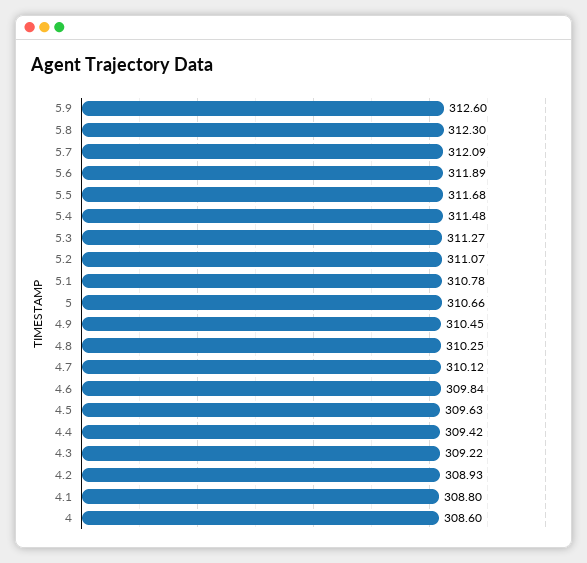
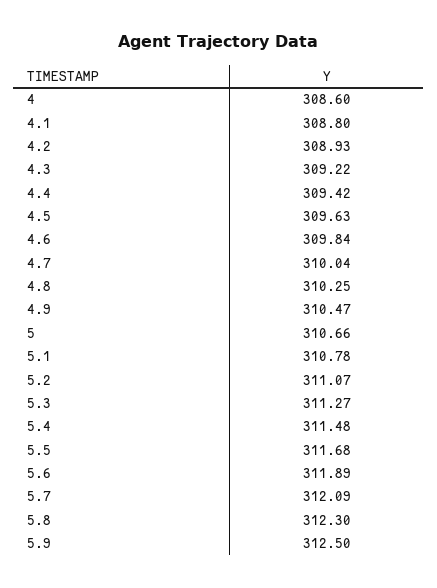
5.9: 312.6 -> 312.5
4.9: 310.45 -> 310.47
4.7: 310.12 -> 310.04

